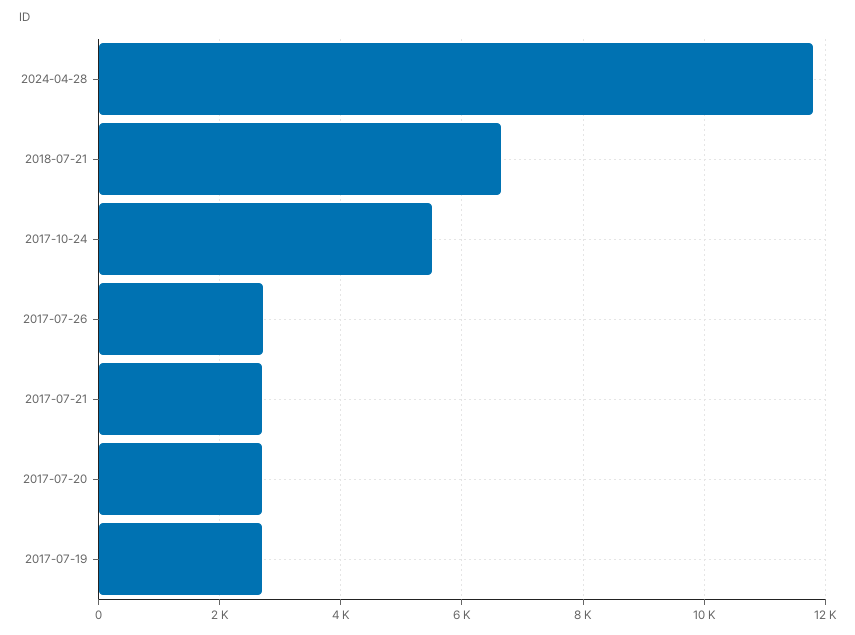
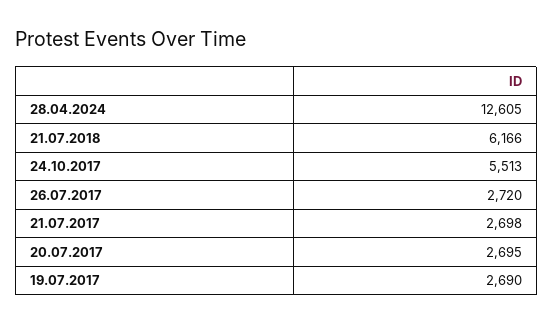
2024-04-28: 11800 -> 12605
2018-07-21: 6600 -> 6166

